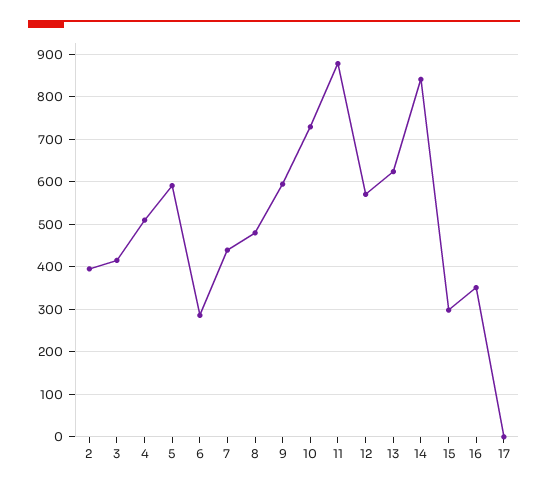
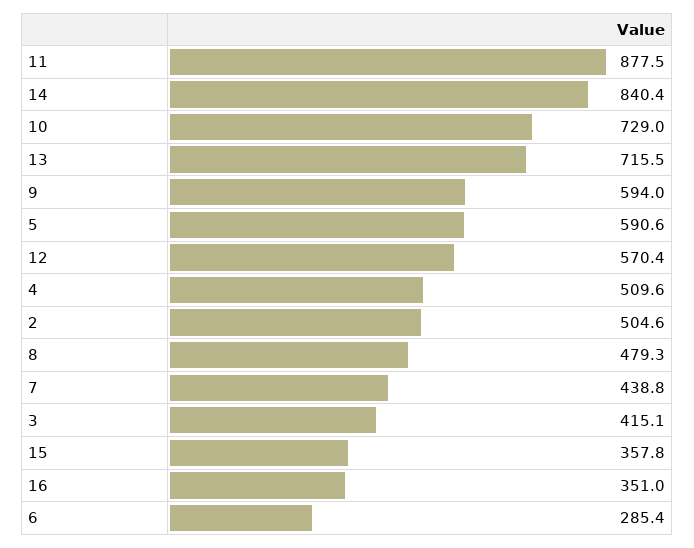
2: 400 -> 504.6
13: 620 -> 715.5
15: 300 -> 357.8
17: 0 -> none

